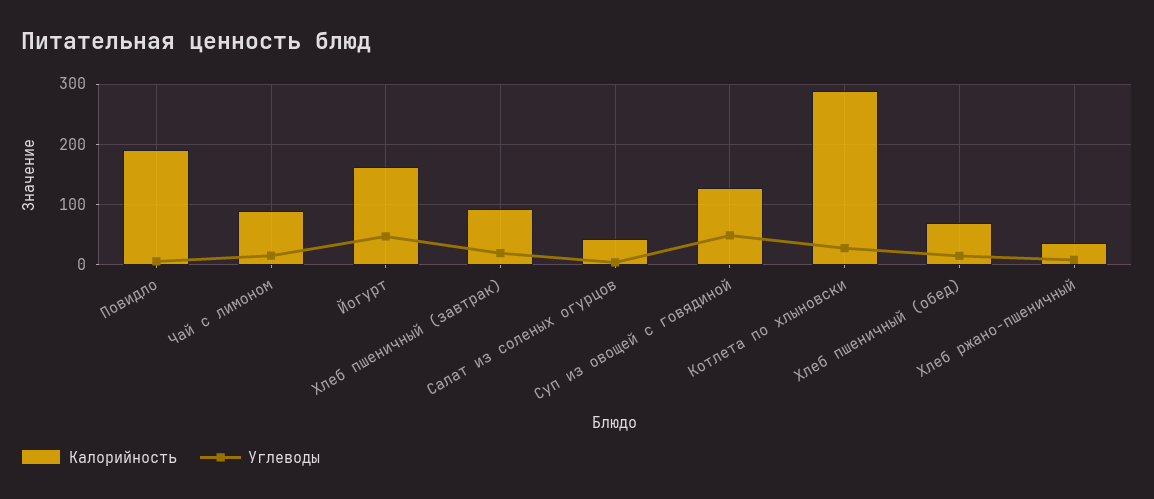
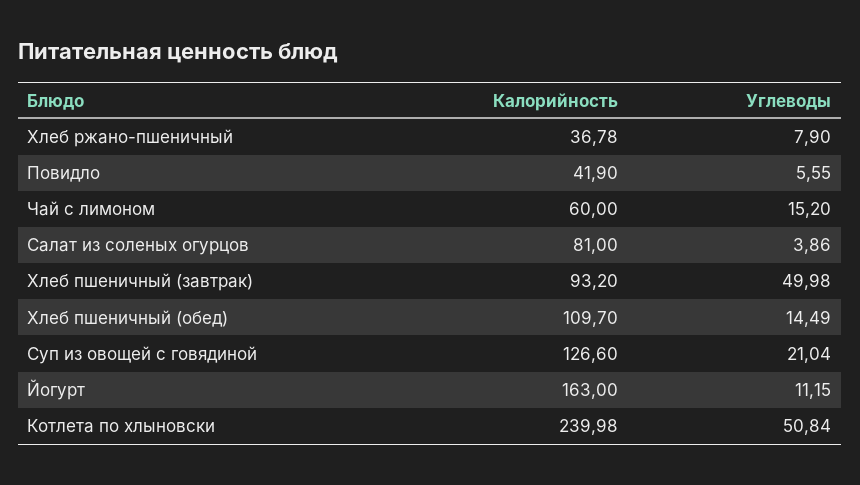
Калорийность, Повидло: 190 -> 41.9
Калорийность, Чай с лимоном: 90 -> 60
Углеводы, Йогурт: 50 -> 11.15
Углеводы, Хлеб пшеничный (завтрак): 20 -> 49.98
Калорийность, Салат из соленых огурцов: 40 -> 81
Углеводы, Суп из овощей с говядиной: 50 -> 21.04
Калорийность, Котлета по хлыновски: 290 -> 239.98
Углеводы, Котлета по хлыновски: 30 -> 50.84
Калорийность, Хлеб пшеничный (обед): 70 -> 109.7

